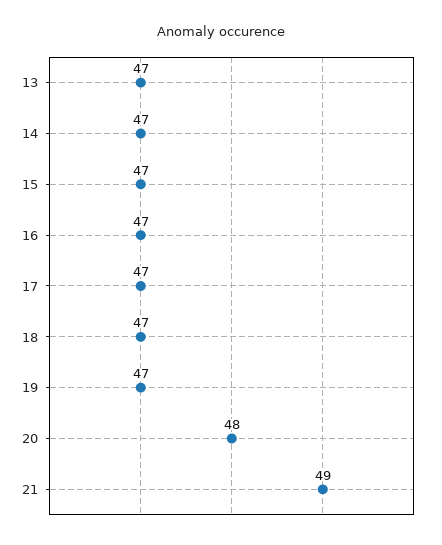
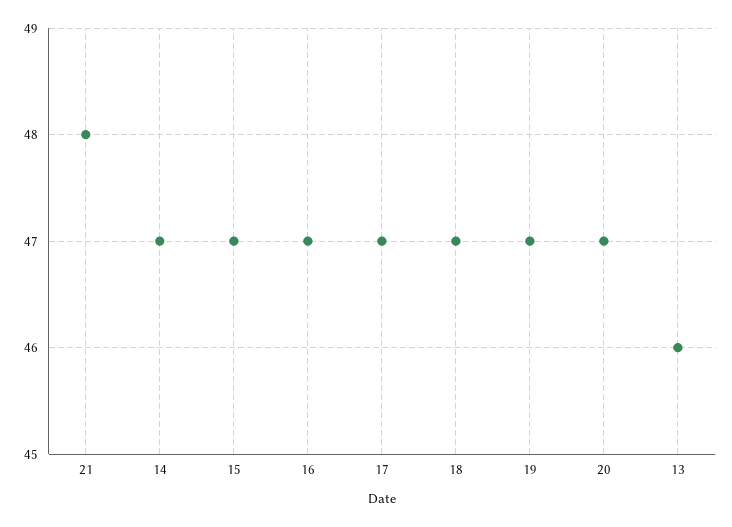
13: 47 -> 46
20: 48 -> 47
21: 49 -> 48

